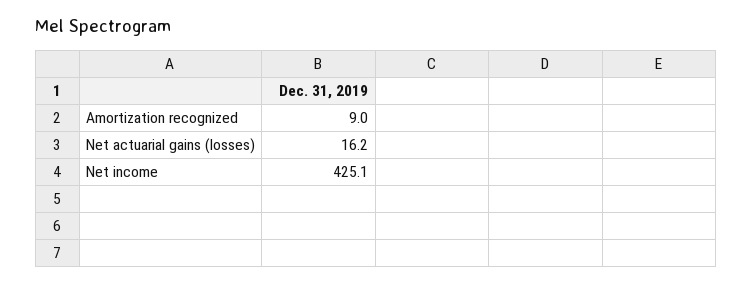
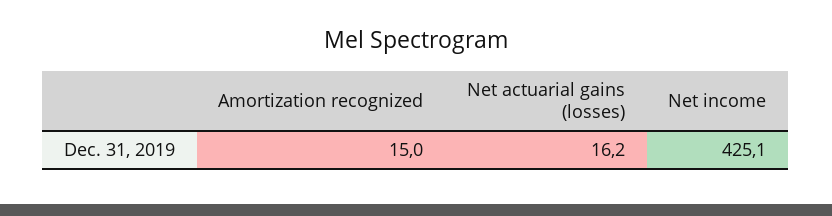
Amortization recognized: 9 -> 15

